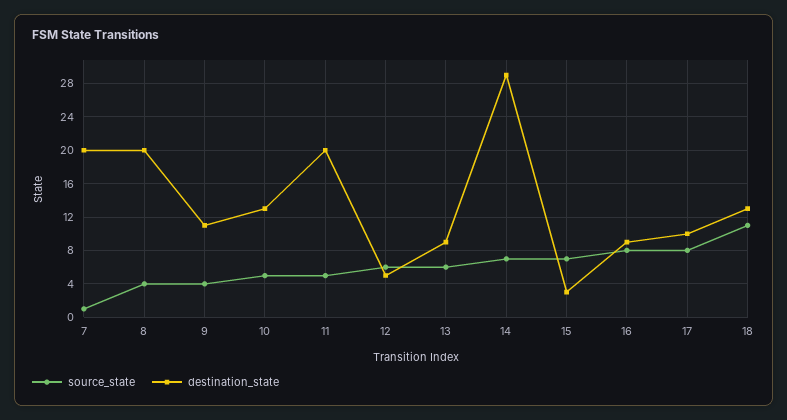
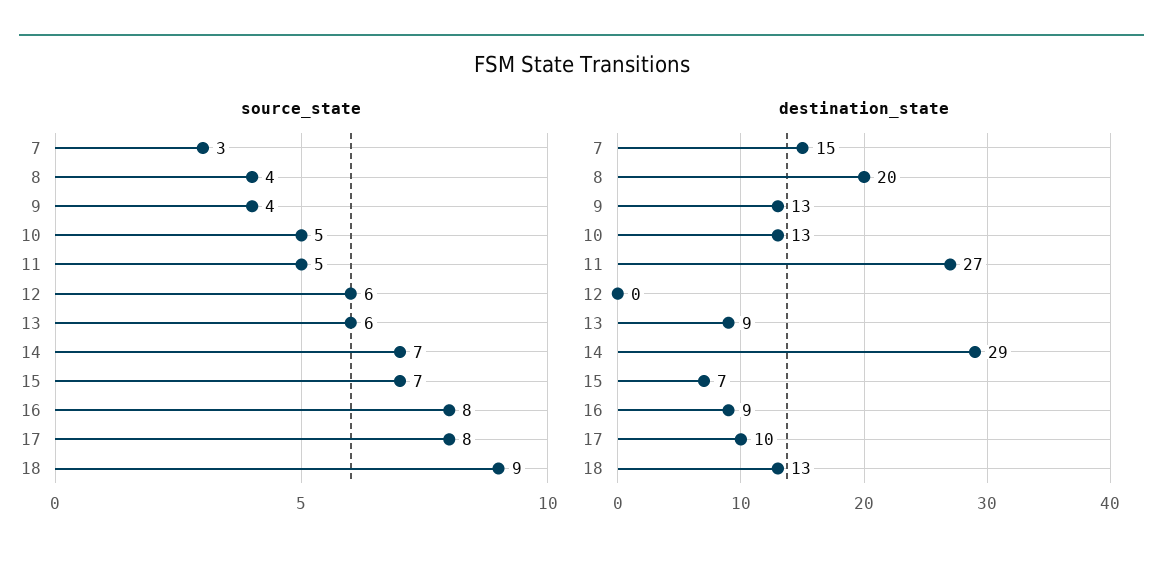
source_state, 7: 1 -> 3
destination_state, 7: 20 -> 15
destination_state, 9: 11 -> 13
destination_state, 11: 20 -> 27
destination_state, 12: 5 -> 0
destination_state, 15: 3 -> 7
source_state, 18: 11 -> 9

